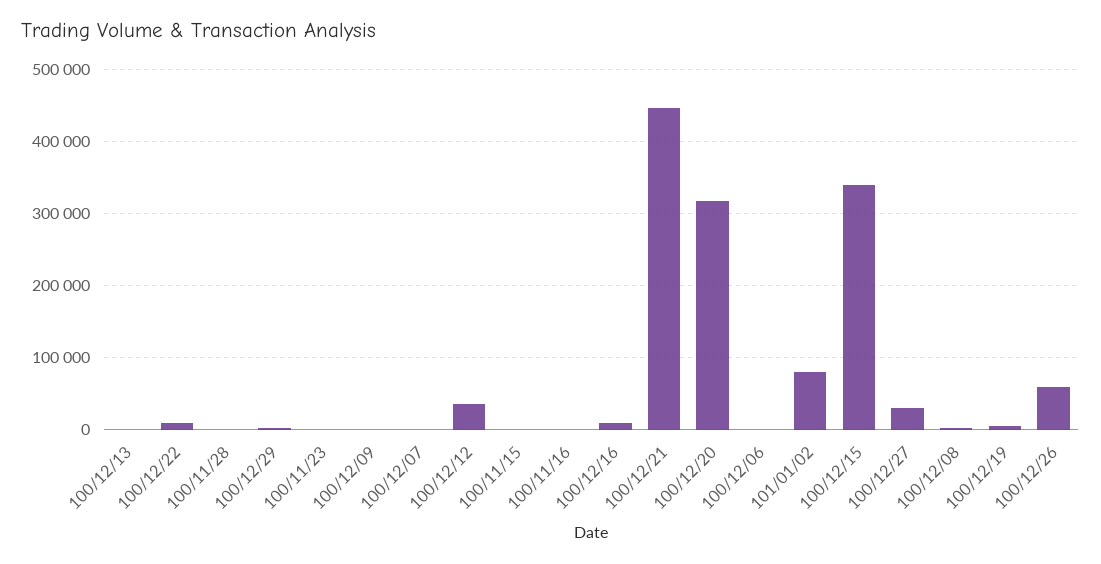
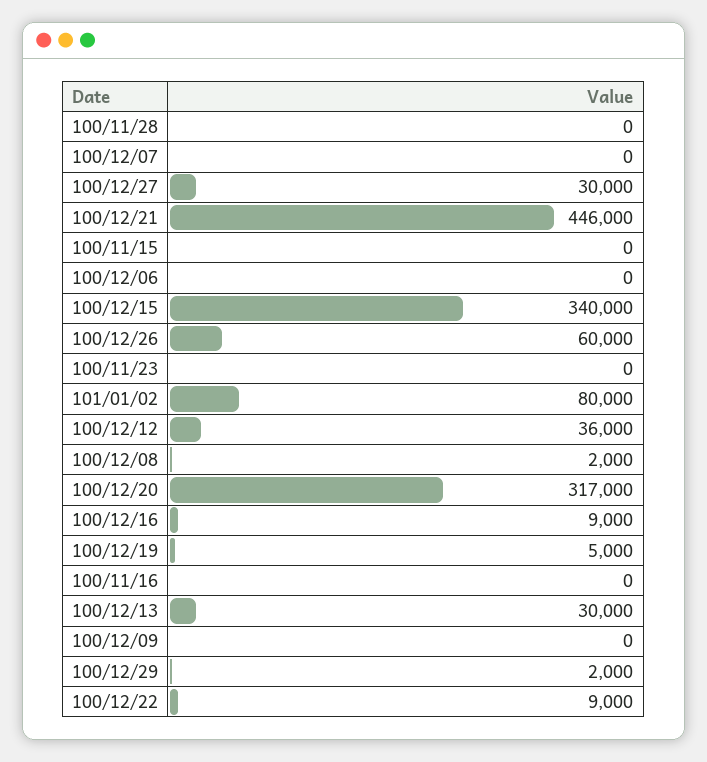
100/12/13: 0 -> 30000

